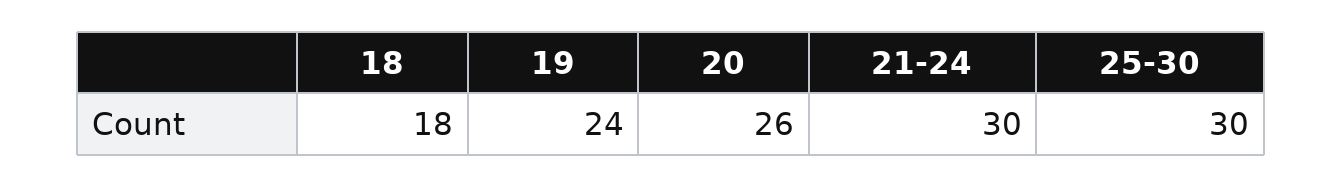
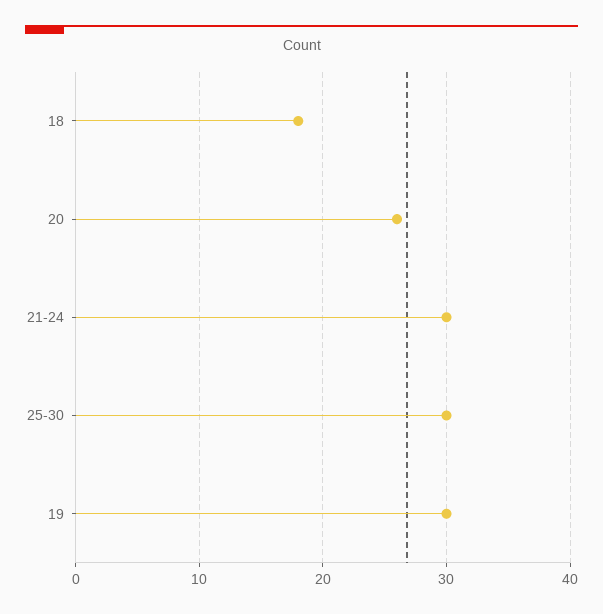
19: 24 -> 30

